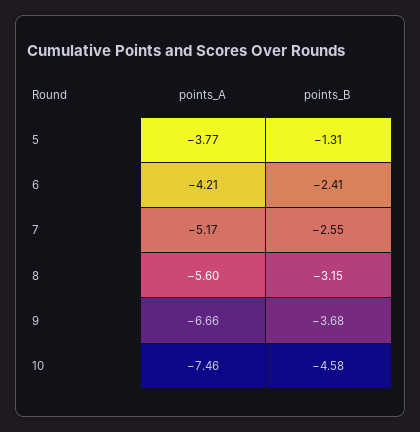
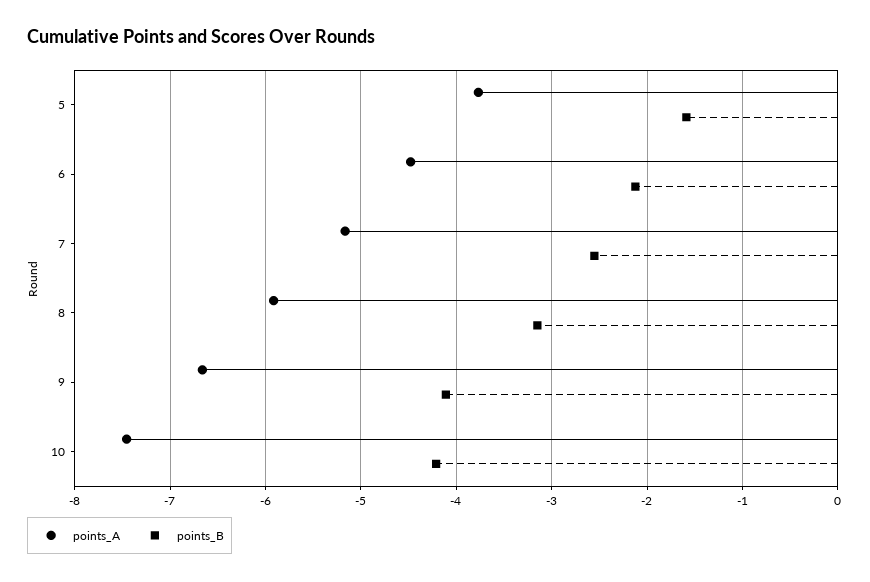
points_B, 5: -1.31 -> -1.6
points_A, 6: -4.21 -> -4.5
points_B, 6: -2.41 -> -2.1
points_A, 8: -5.6 -> -5.9
points_B, 9: -3.68 -> -4.1
points_B, 10: -4.58 -> -4.2

